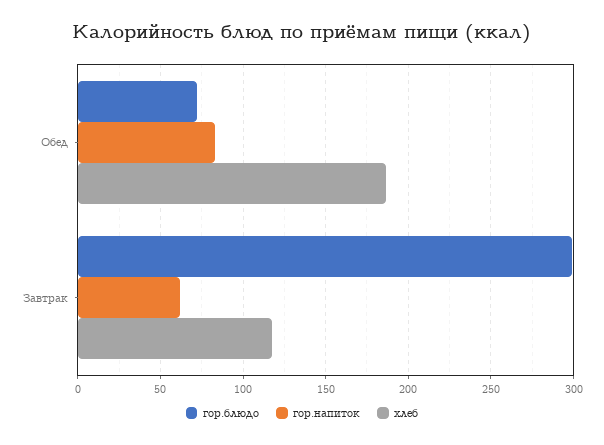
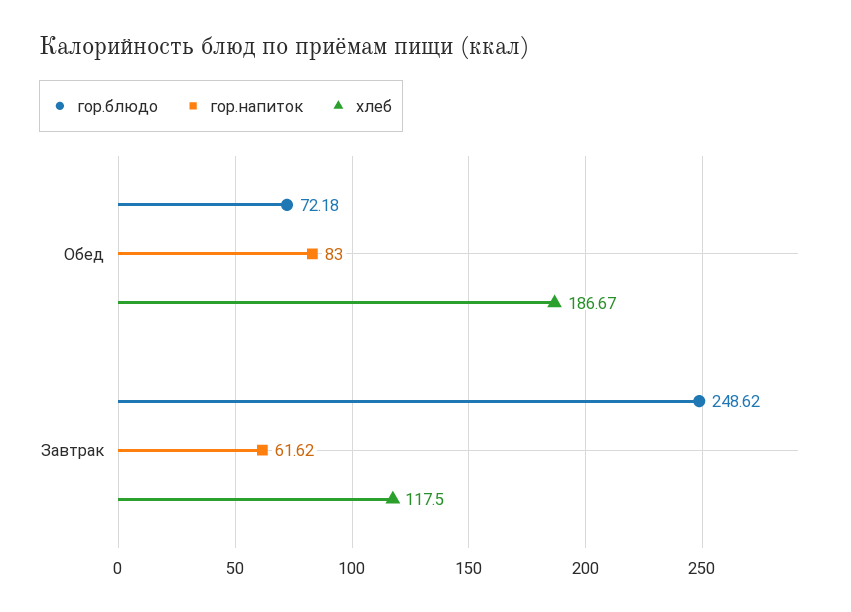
гор.блюдо, Завтрак: 300 -> 248.62

